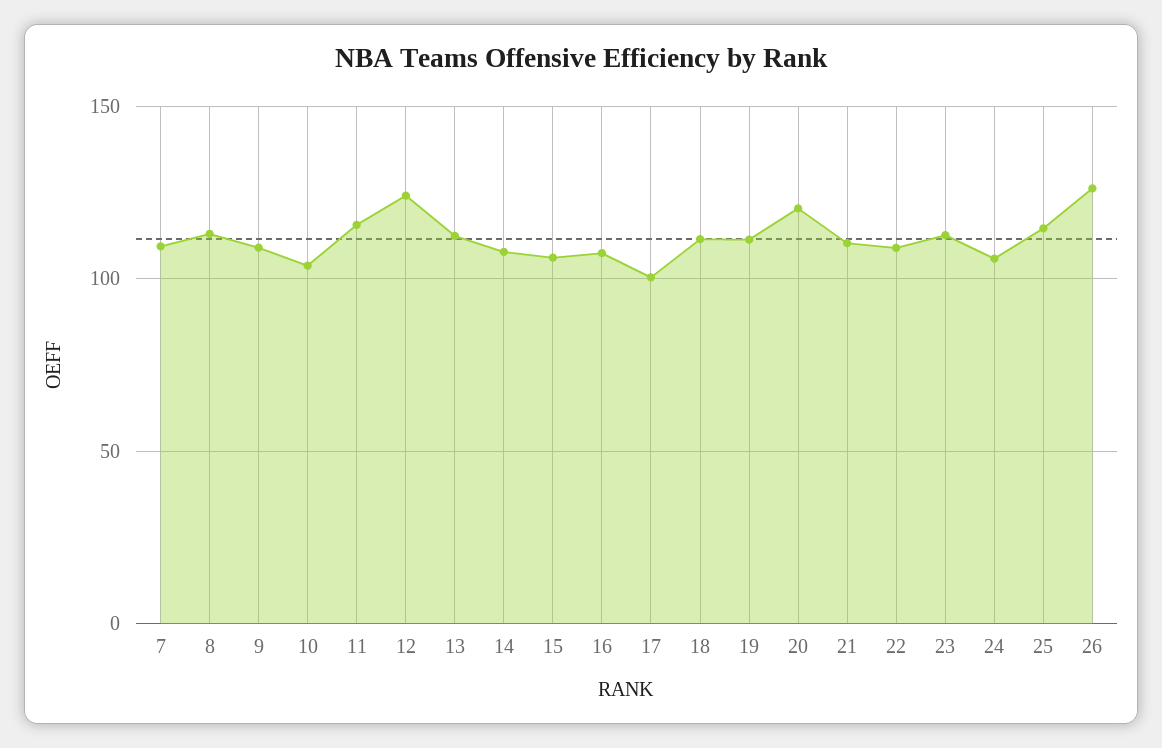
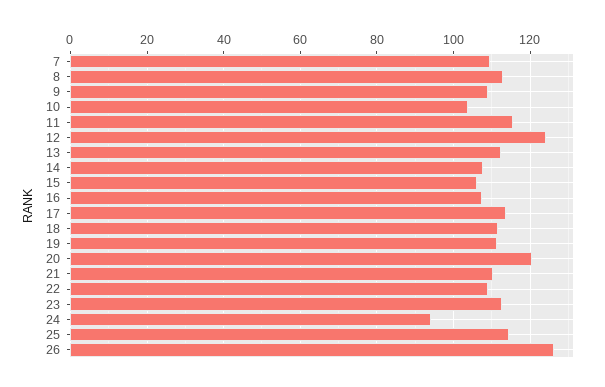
17: 100 -> 114
24: 105 -> 94

